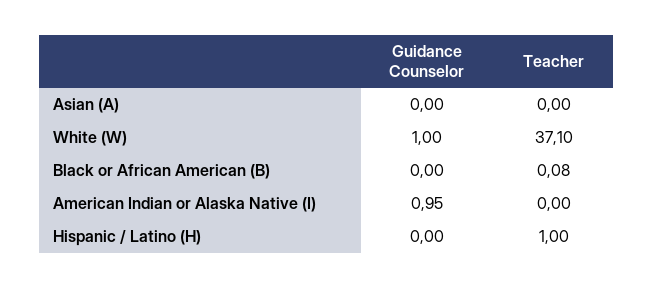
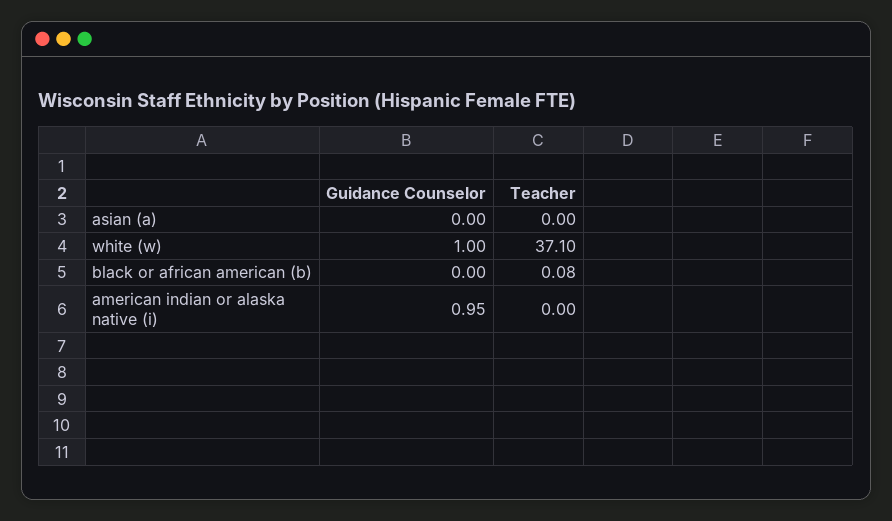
Guidance Counselor, Hispanic / Latino (H): 0 -> none
Teacher, Hispanic / Latino (H): 1 -> none

